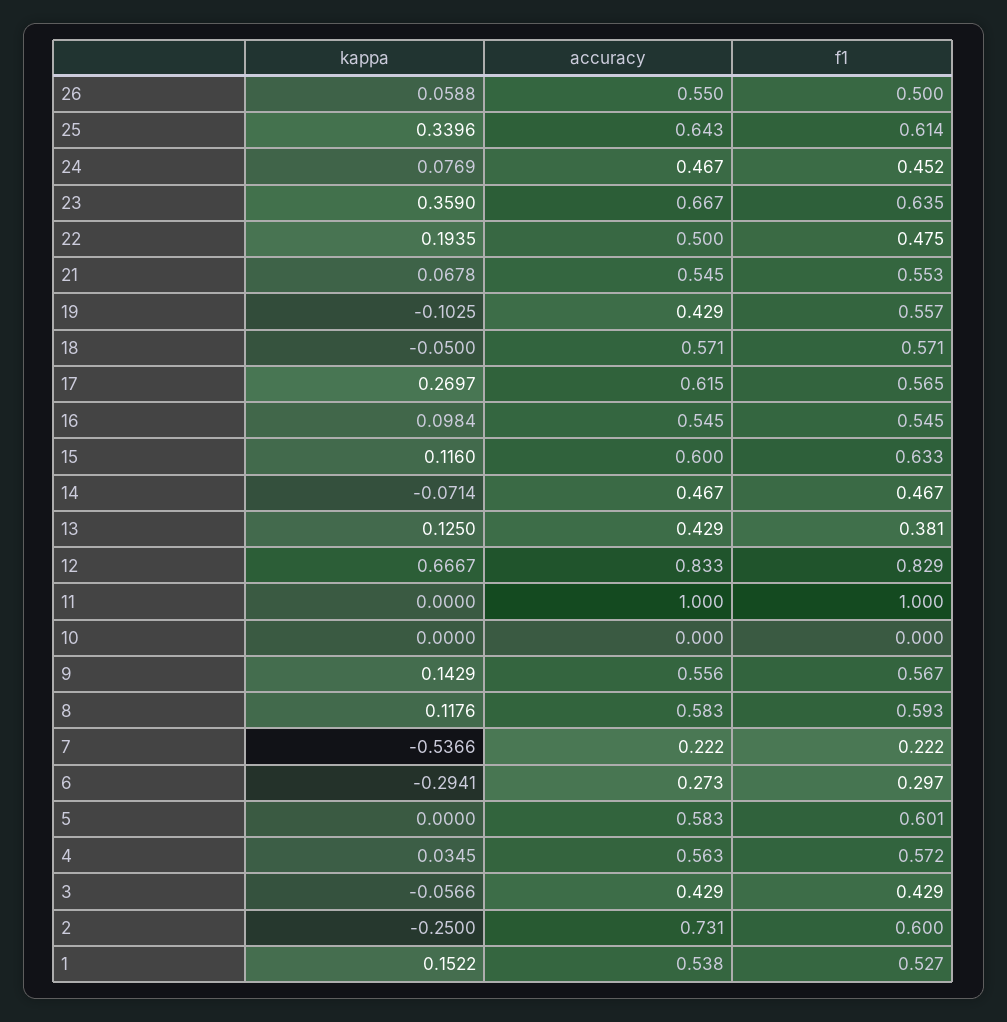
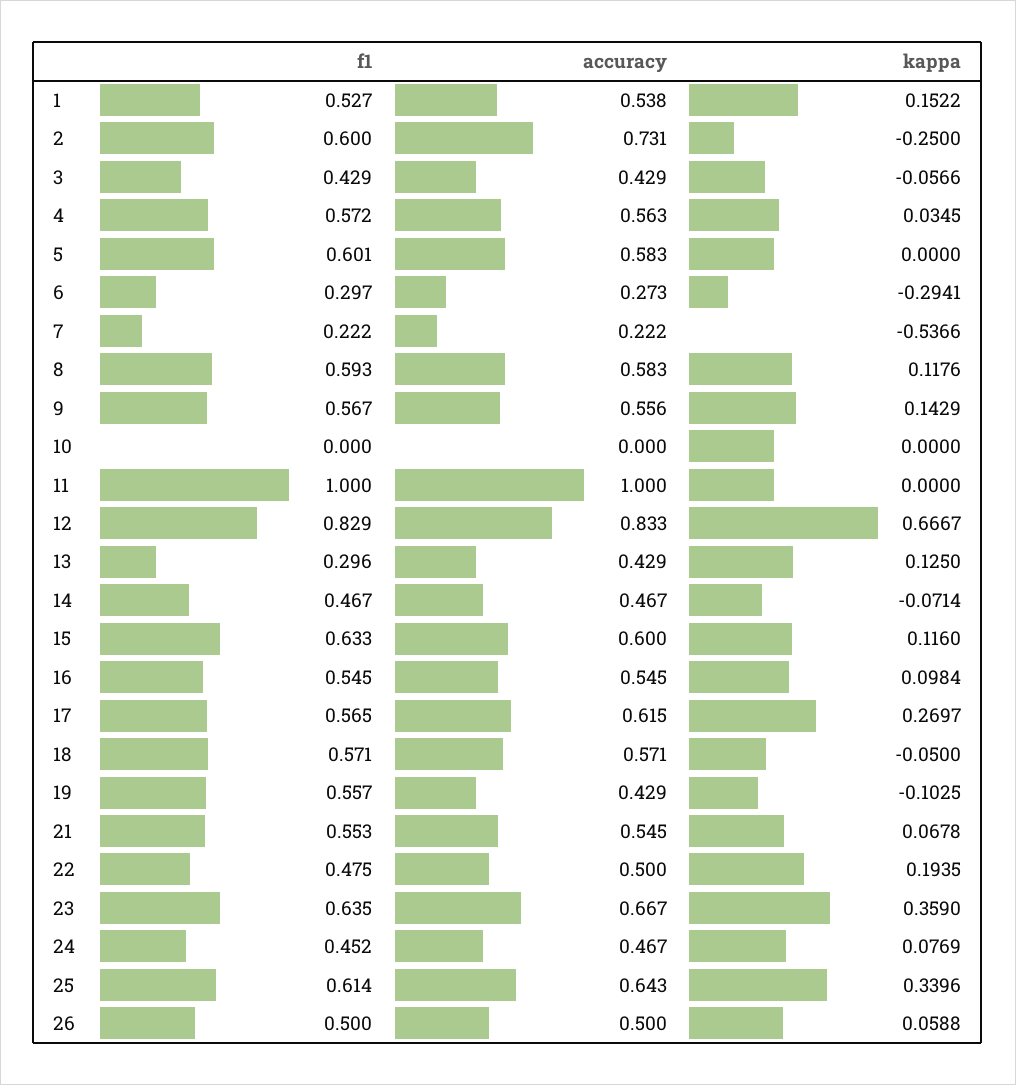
accuracy, 26: 0.55 -> 0.5
f1, 13: 0.381 -> 0.296

